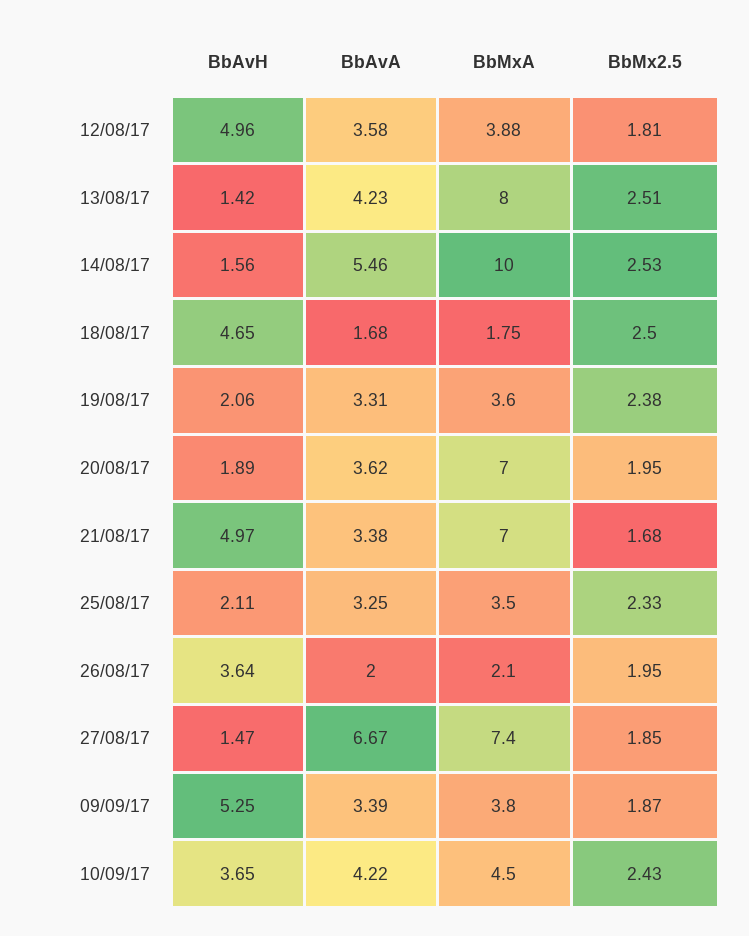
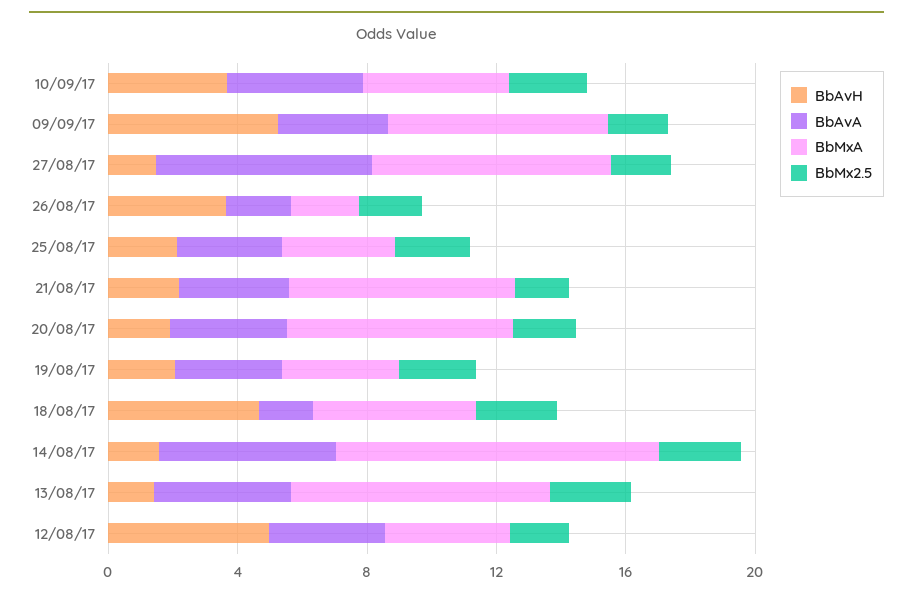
BbMxA, 18/08/17: 1.75 -> 5
BbAvH, 21/08/17: 4.97 -> 2
BbMxA, 09/09/17: 3.8 -> 7

